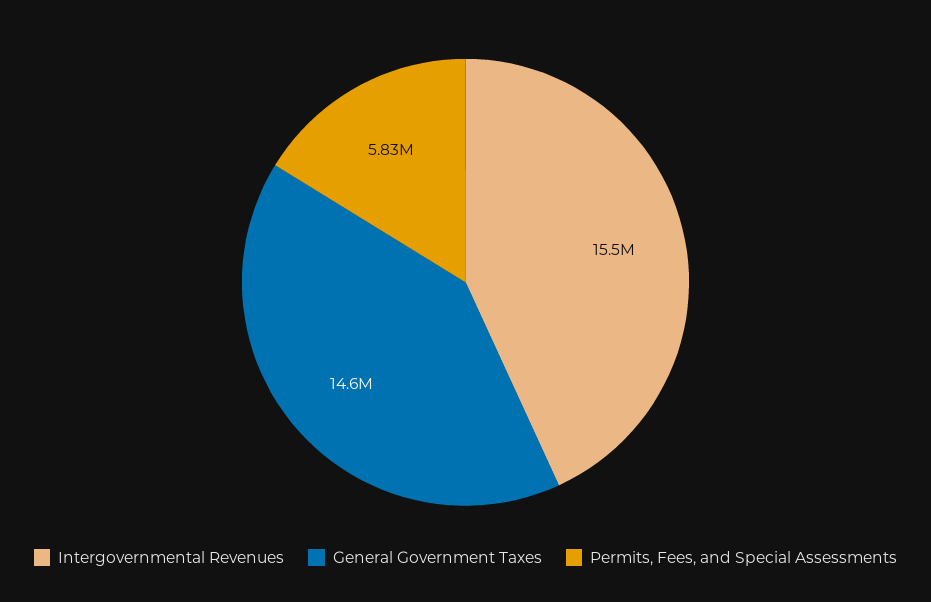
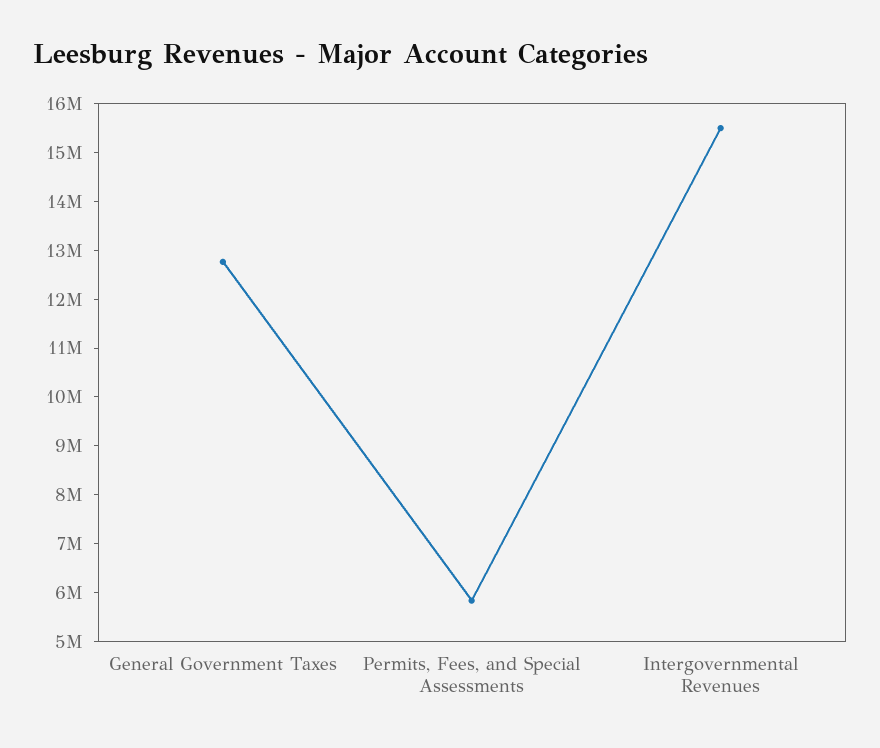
General Government Taxes: 14600000 -> 12800000

